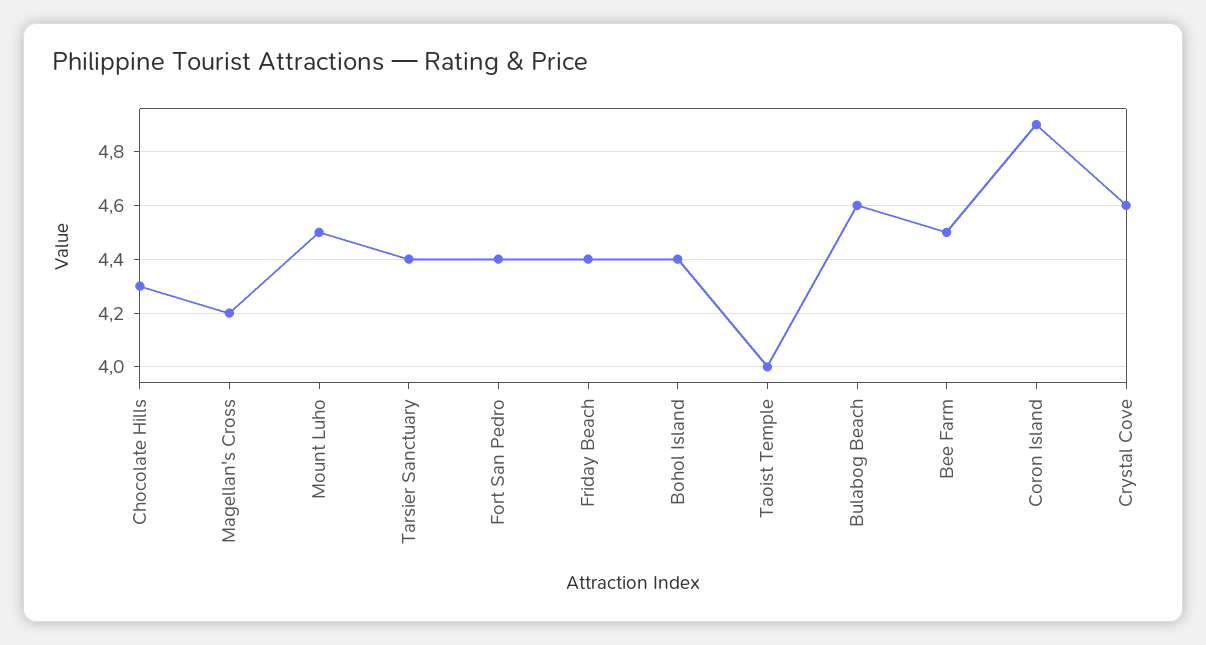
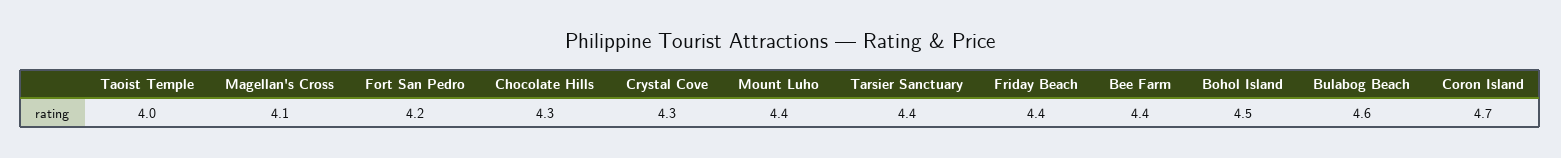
Magellan's Cross: 4.2 -> 4.1
Mount Luho: 4.5 -> 4.4
Fort San Pedro: 4.4 -> 4.2
Bohol Island: 4.4 -> 4.5
Bee Farm: 4.5 -> 4.4
Coron Island: 4.9 -> 4.7
Crystal Cove: 4.6 -> 4.3

